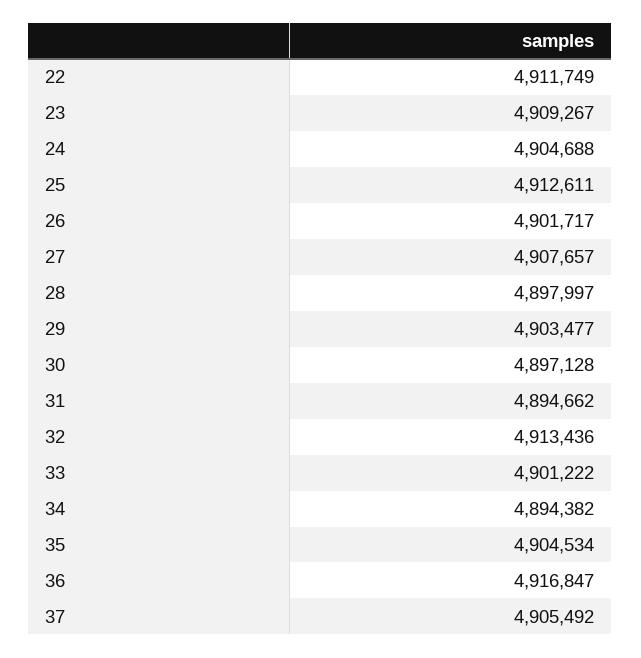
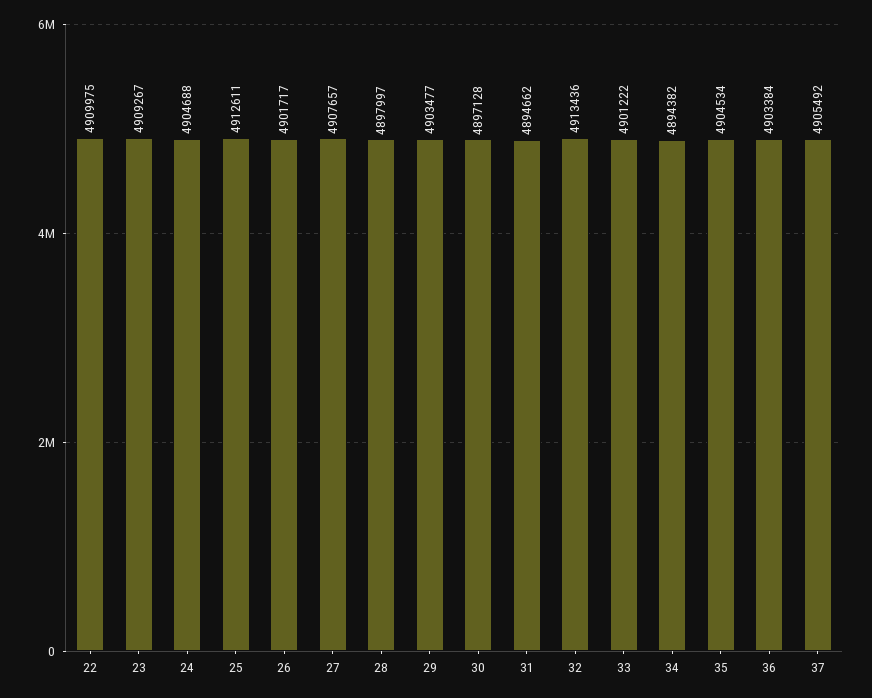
22: 4911749 -> 4909975
36: 4916847 -> 4903384

